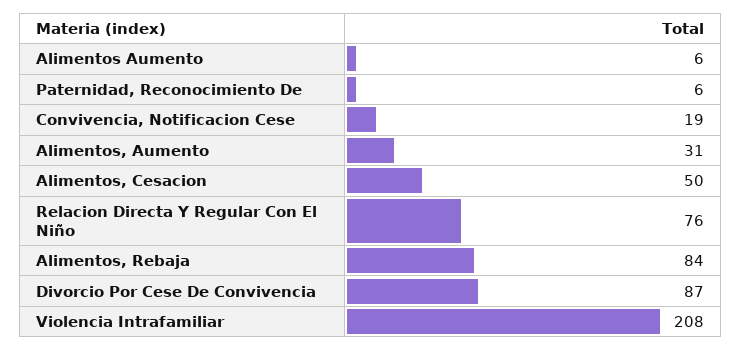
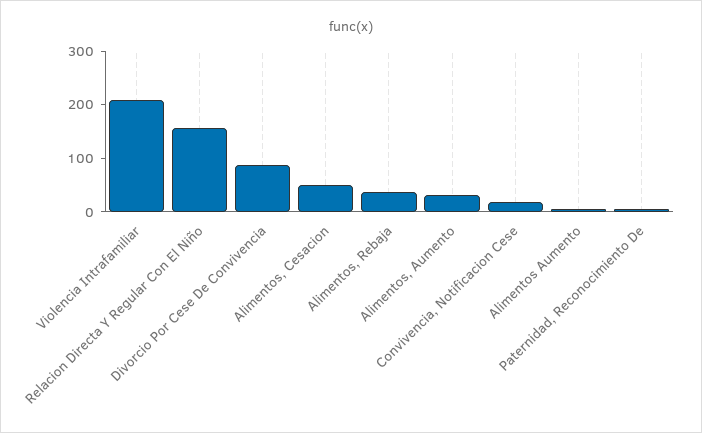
Relacion Directa Y Regular Con El Niño: 76 -> 160
Alimentos, Rebaja: 84 -> 40

